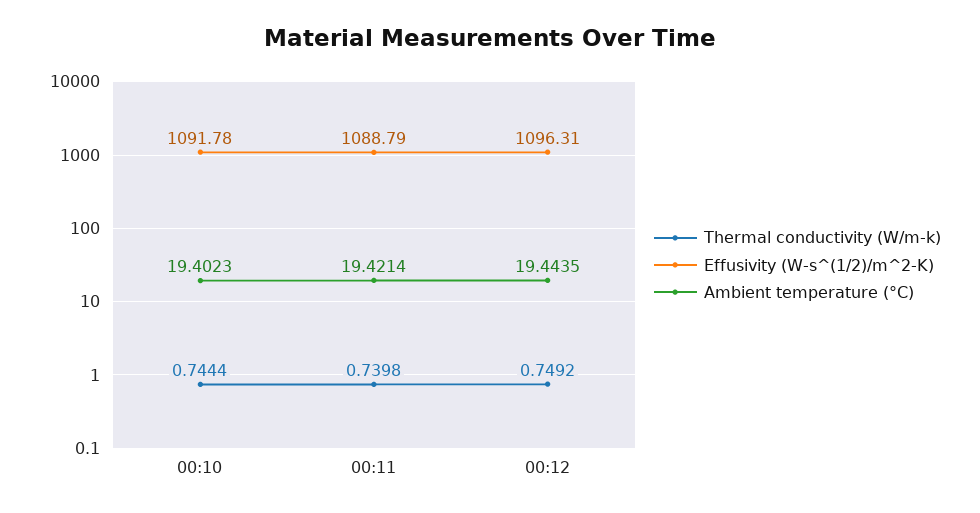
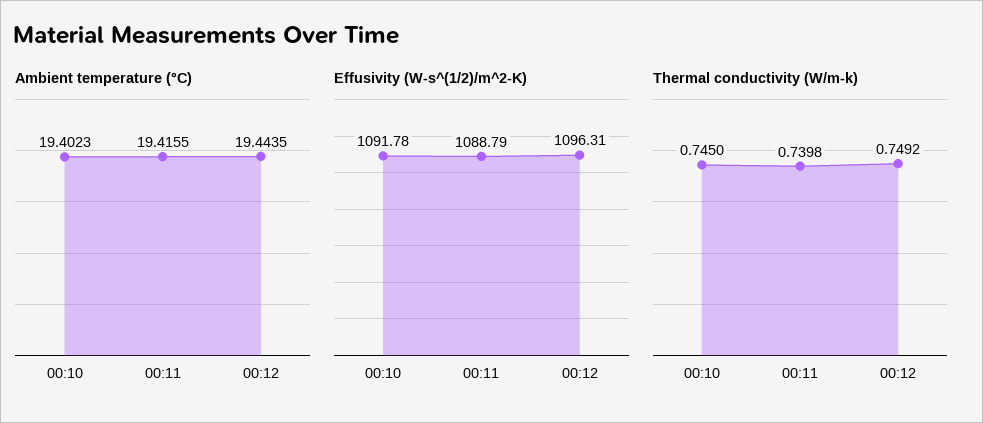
Thermal conductivity (W/m-k), 00:10: 0.7444 -> 0.745
Ambient temperature (°C), 00:11: 19.4214 -> 19.4155

